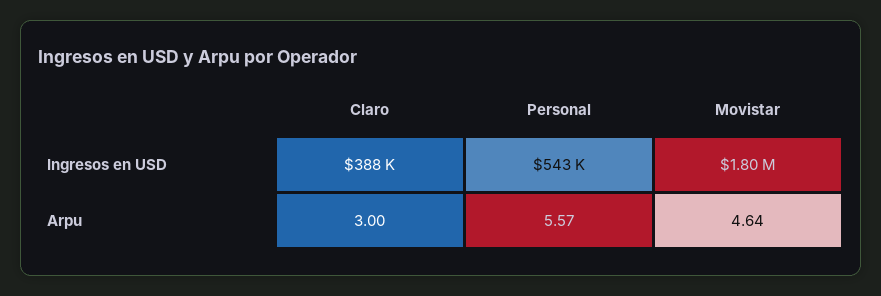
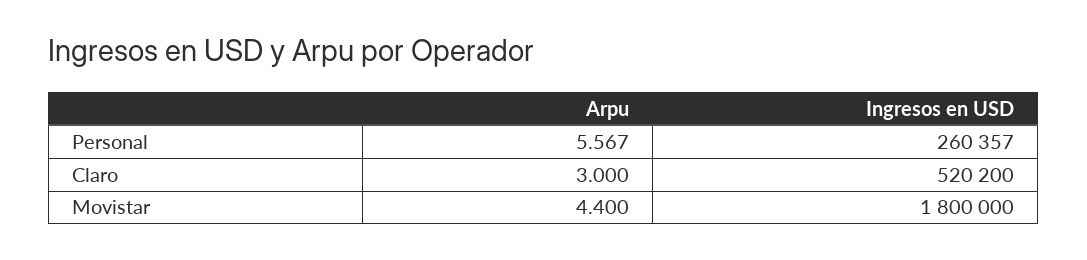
Claro, Ingresos en USD: 388000 -> 520200
Personal, Ingresos en USD: 543000 -> 260357
Movistar, Arpu: 4.64 -> 4.4

